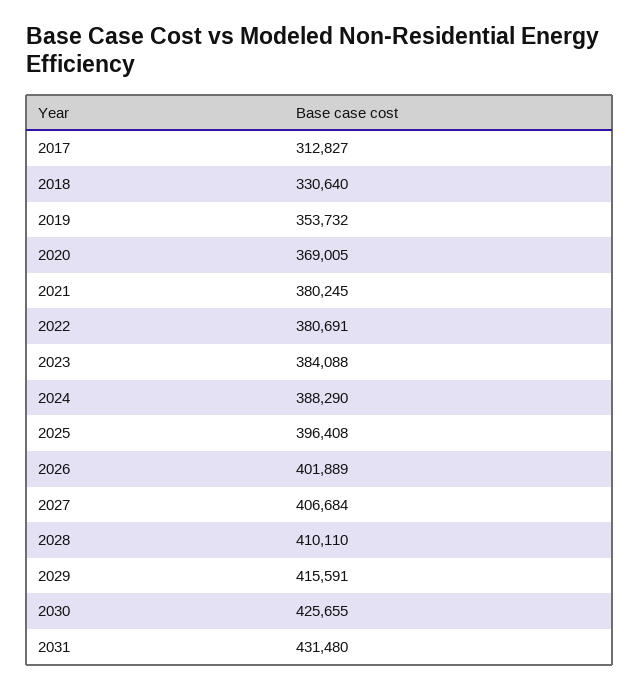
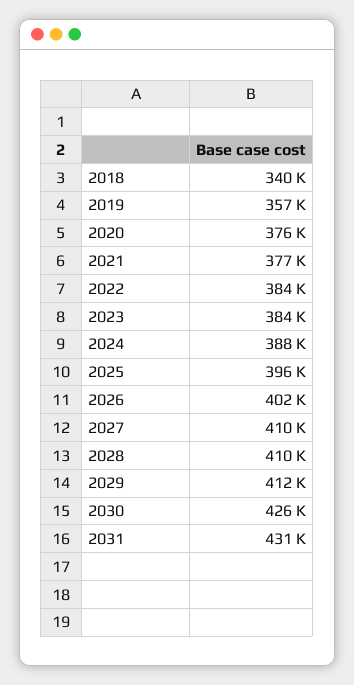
2017: 312827 -> none
2018: 330640 -> 340000
2019: 353732 -> 357000
2020: 369005 -> 376000
2021: 380245 -> 377000
2022: 380691 -> 384000
2027: 406684 -> 410000
2029: 415591 -> 412000

